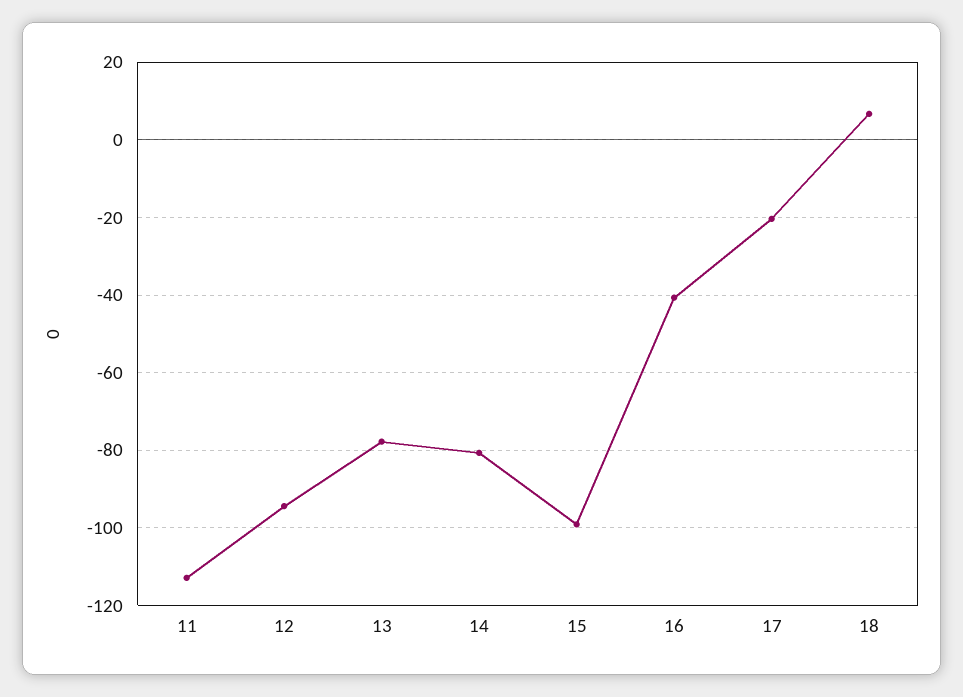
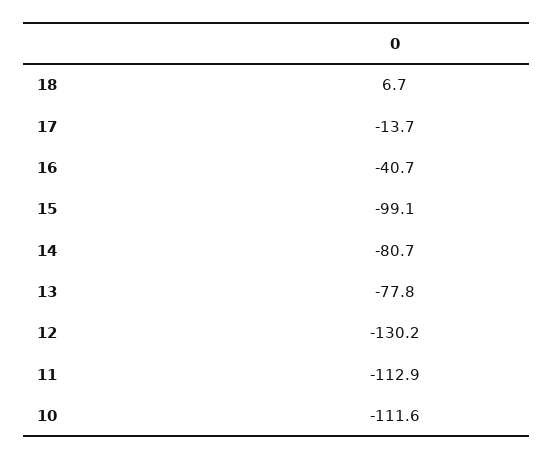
12: -94 -> -130.2
17: -20 -> -13.7
10: none -> -111.6

